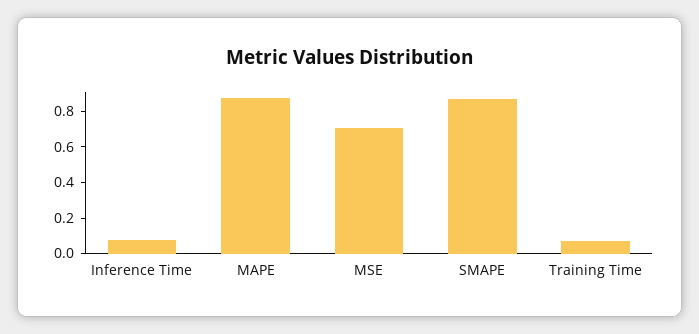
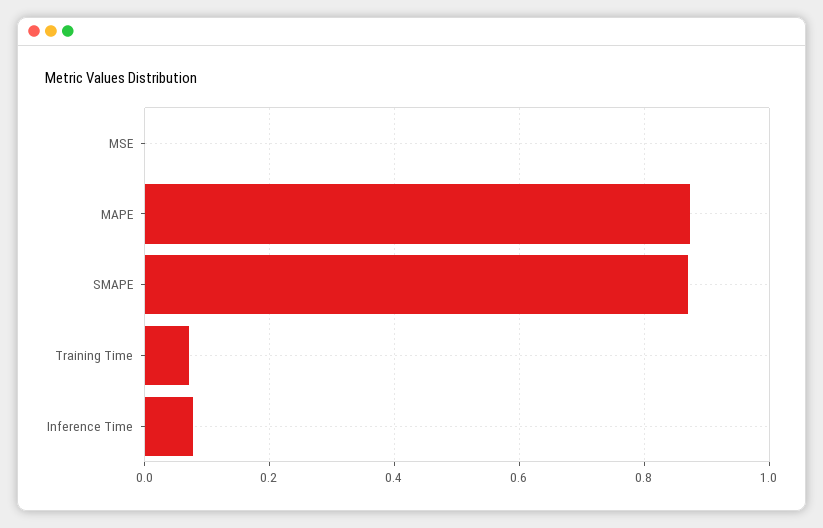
MSE: 0.7 -> 0

